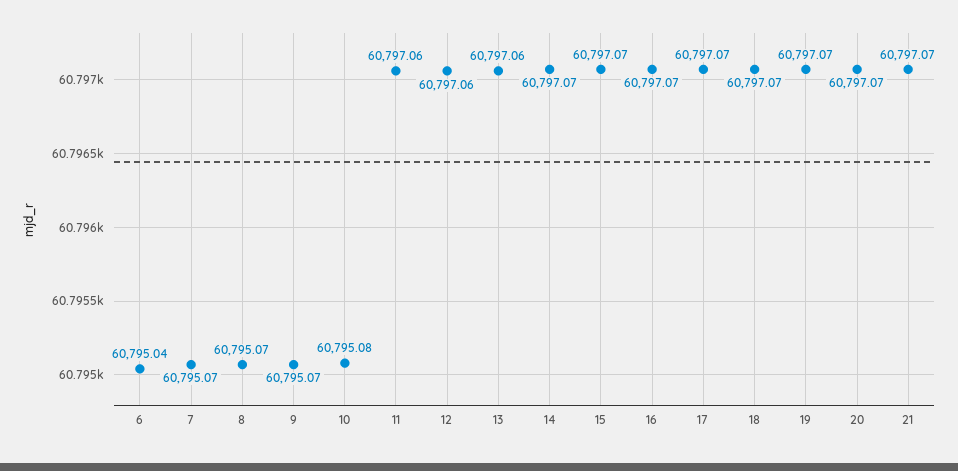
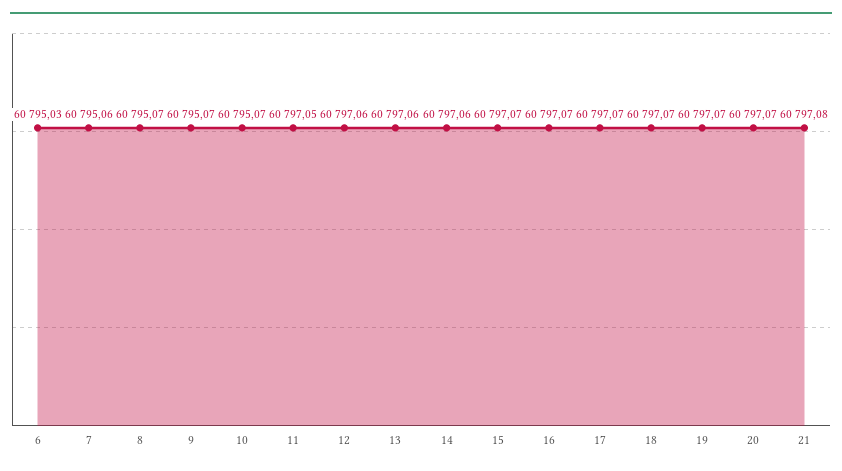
6: 60795.04 -> 60795.03
7: 60795.07 -> 60795.06
10: 60795.08 -> 60795.07
11: 60797.06 -> 60797.05
14: 60797.07 -> 60797.06
21: 60797.07 -> 60797.08

